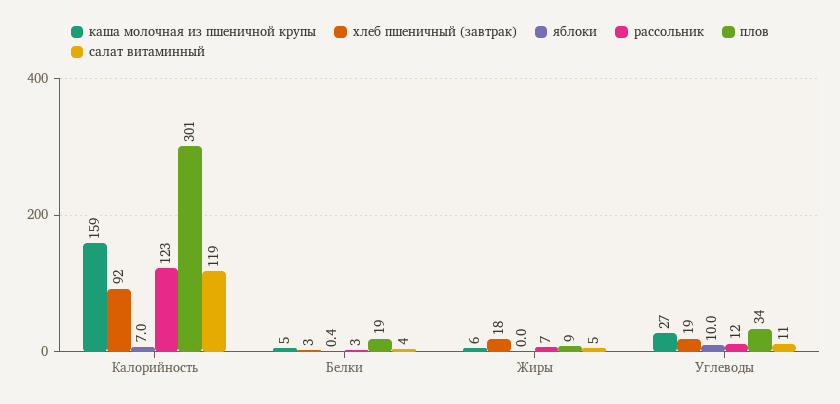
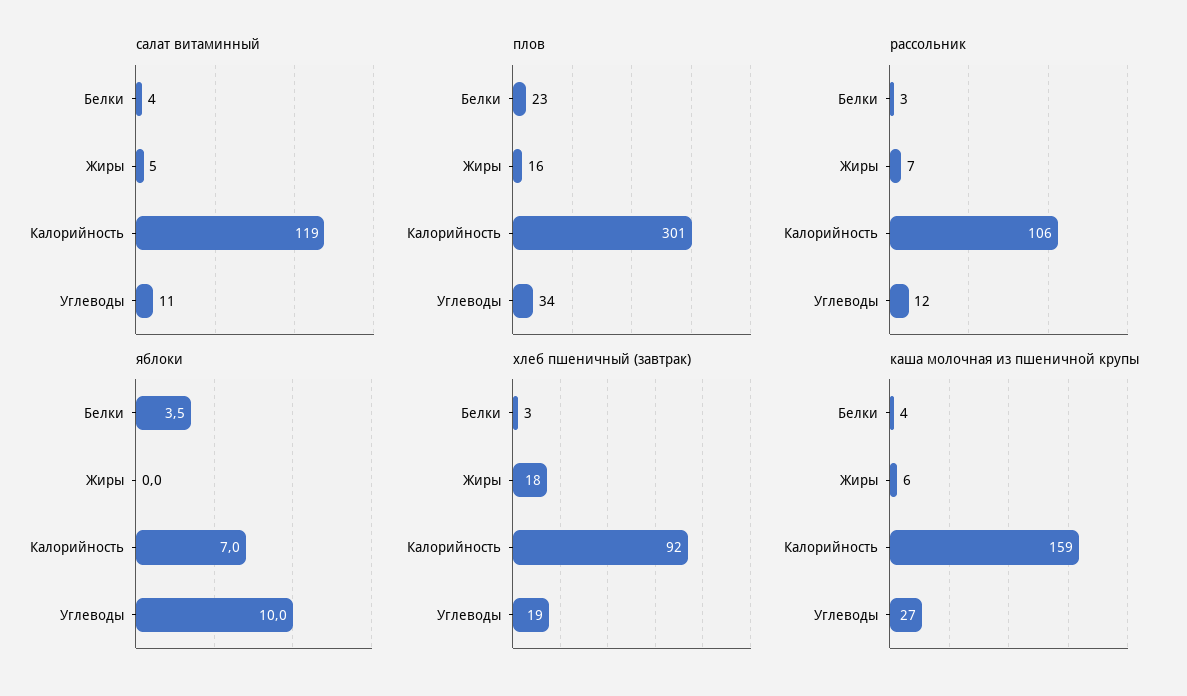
рассольник, Калорийность: 123 -> 106
каша молочная из пшеничной крупы, Белки: 5 -> 4
яблоки, Белки: 0.4 -> 3.5
плов, Белки: 19 -> 23
плов, Жиры: 9 -> 16

